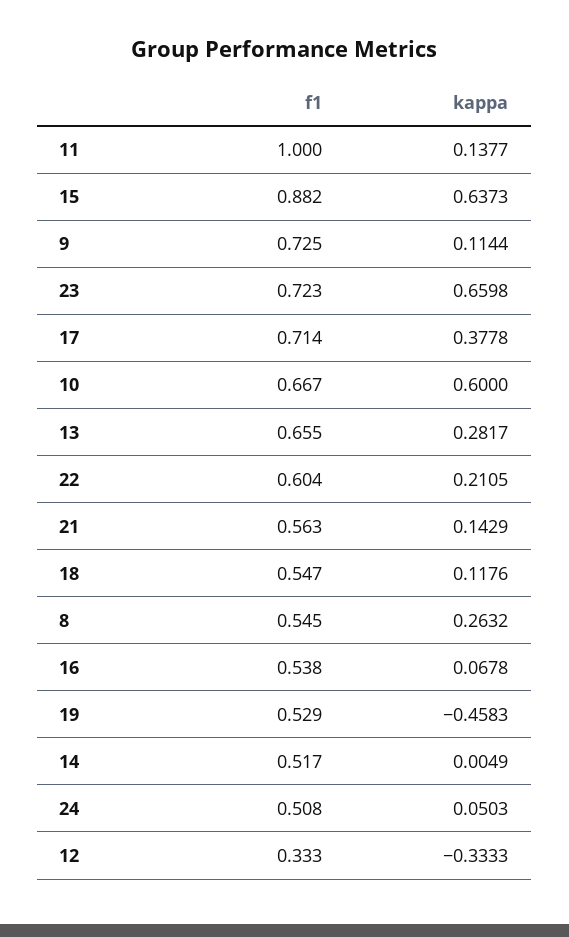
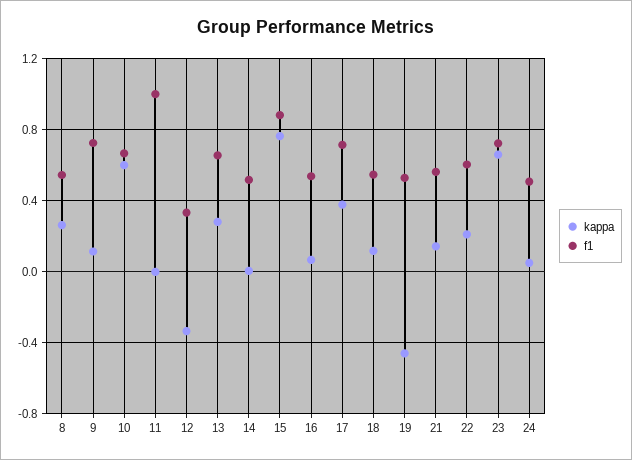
kappa, 11: 0.1377 -> 0
kappa, 15: 0.6373 -> 0.75

